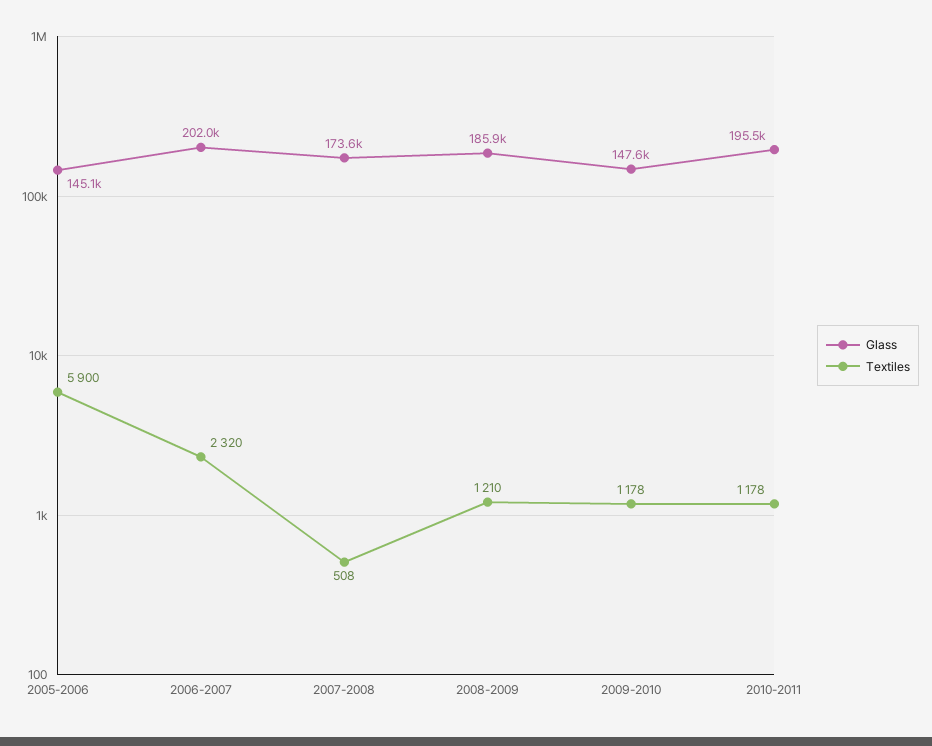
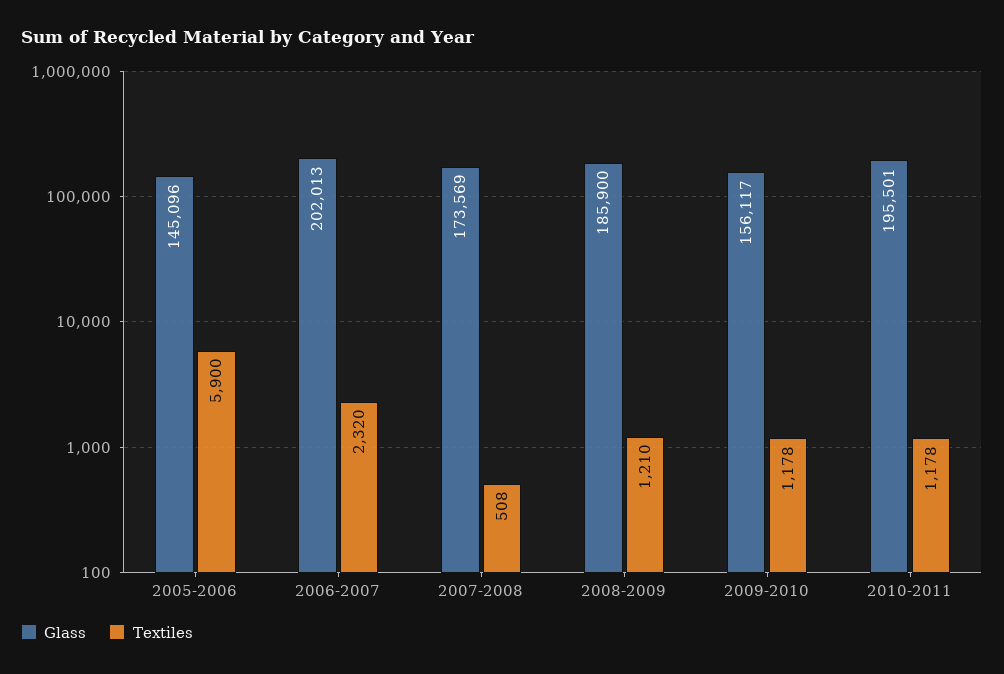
Glass, 2009-2010: 147600 -> 156117

